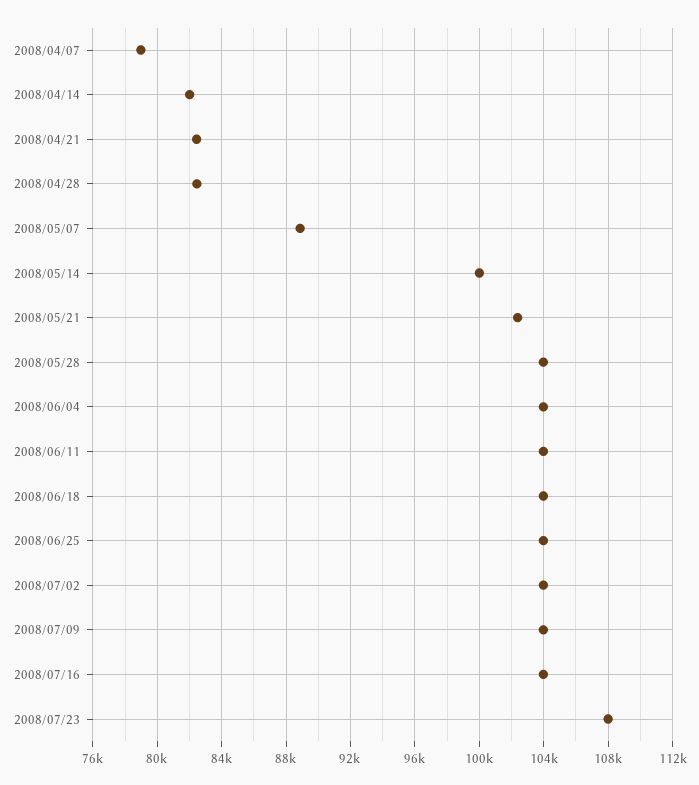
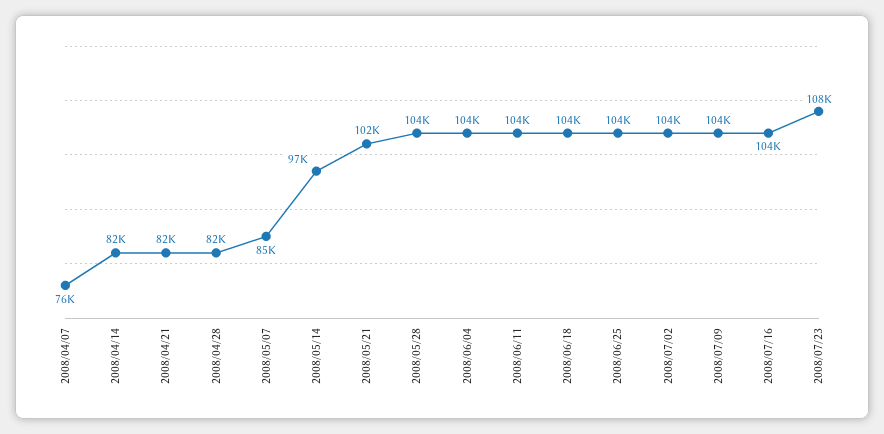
2008/04/07: 79000 -> 76000
2008/05/07: 89000 -> 85000
2008/05/14: 100000 -> 97000

